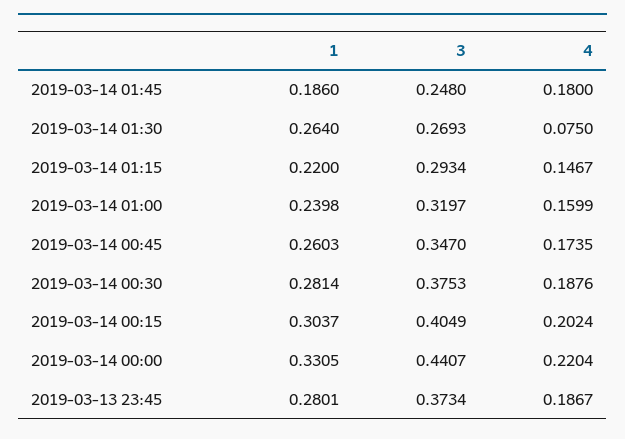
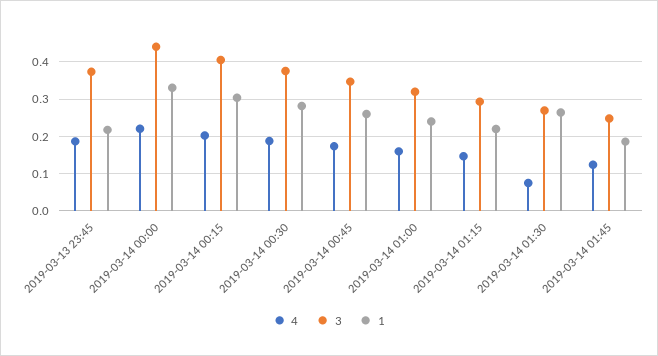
4, 2019-03-14 01:45: 0.18 -> 0.12
1, 2019-03-13 23:45: 0.2801 -> 0.22

